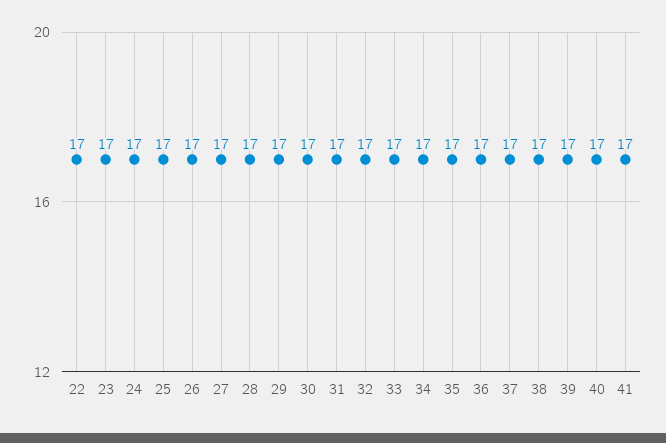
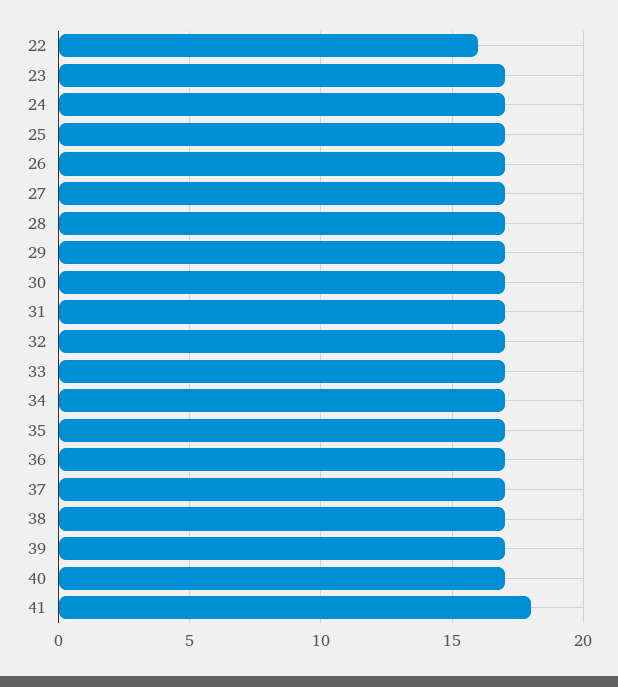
22: 17 -> 16
41: 17 -> 18

